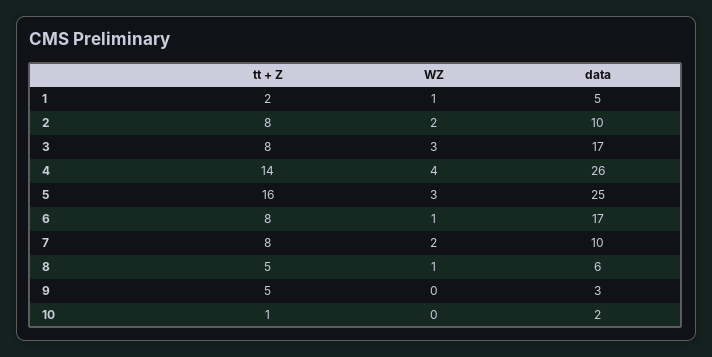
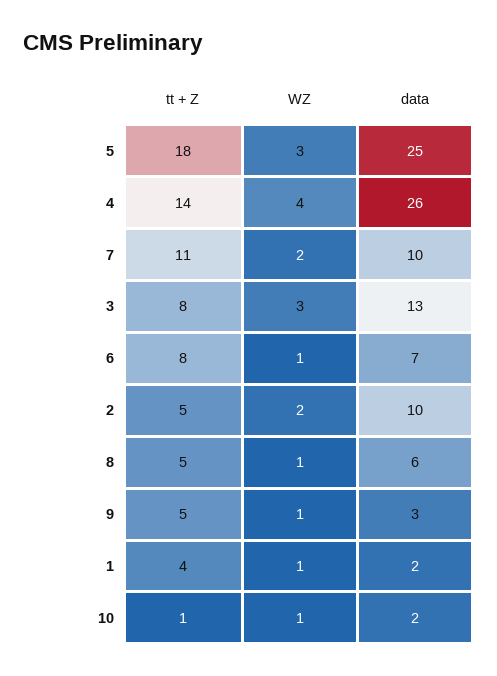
tt + Z, 1: 2 -> 4
data, 1: 5 -> 2
tt + Z, 2: 8 -> 5
data, 3: 17 -> 13
tt + Z, 5: 16 -> 18
data, 6: 17 -> 7
tt + Z, 7: 8 -> 11
WZ, 9: 0 -> 1
WZ, 10: 0 -> 1

